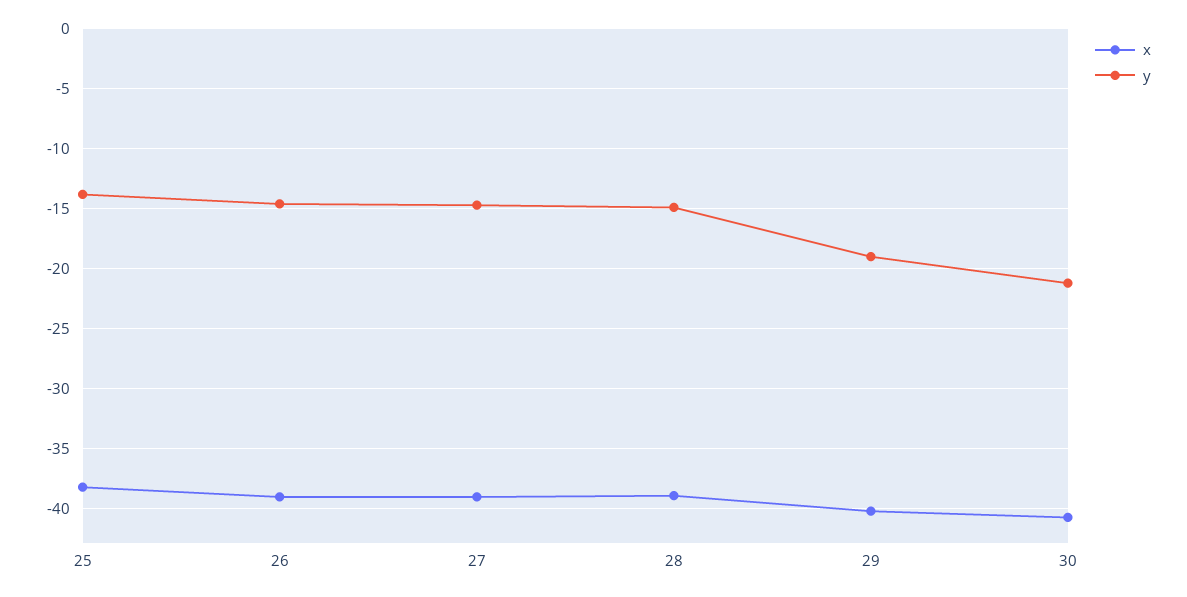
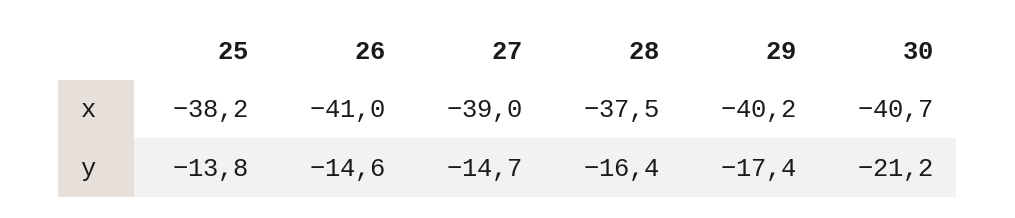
x, 26: -39 -> -41
x, 28: -39 -> -37.5
y, 28: -15 -> -16.4
y, 29: -19 -> -17.4

